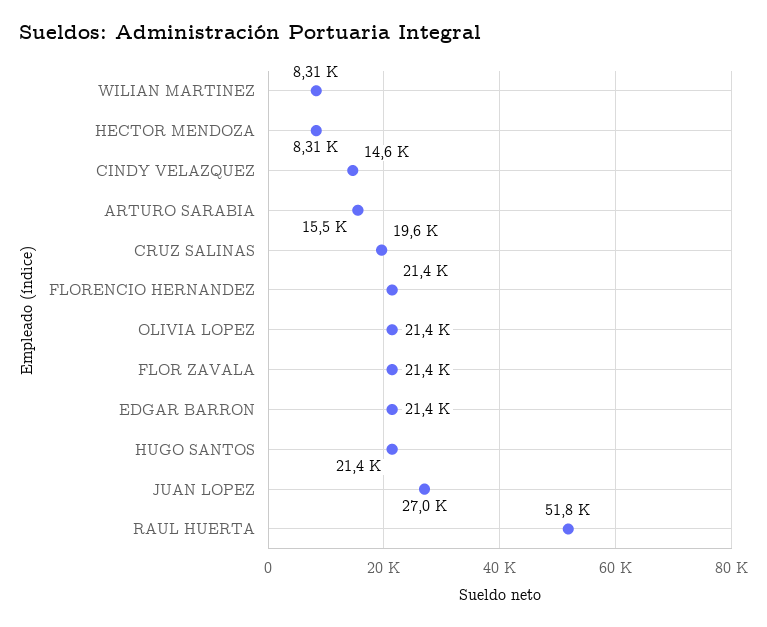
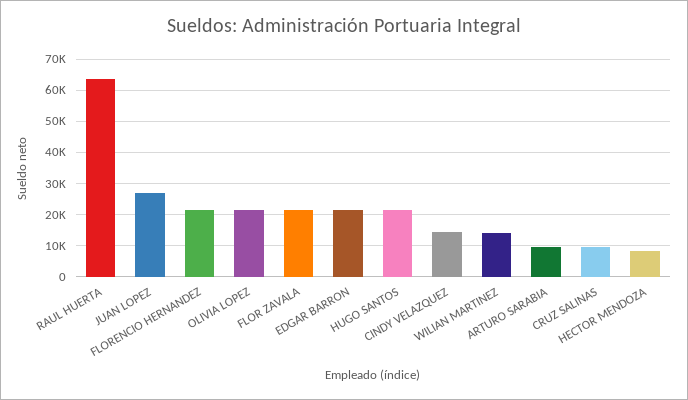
WILIAN MARTINEZ: 8310 -> 14000
ARTURO SARABIA: 15500 -> 10000
CRUZ SALINAS: 19600 -> 10000
RAUL HUERTA: 51800 -> 64000

